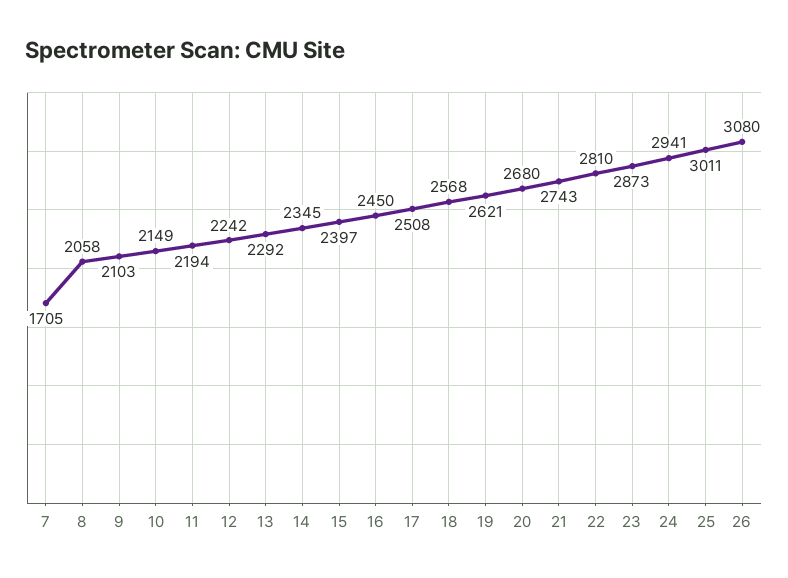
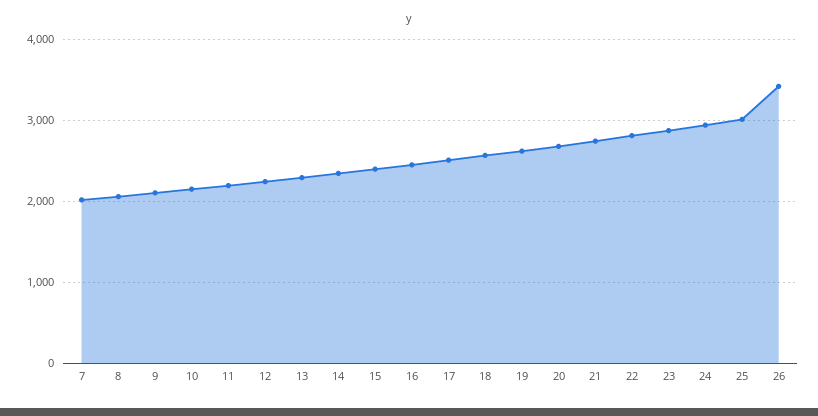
7: 1705 -> 2000
26: 3080 -> 3400

